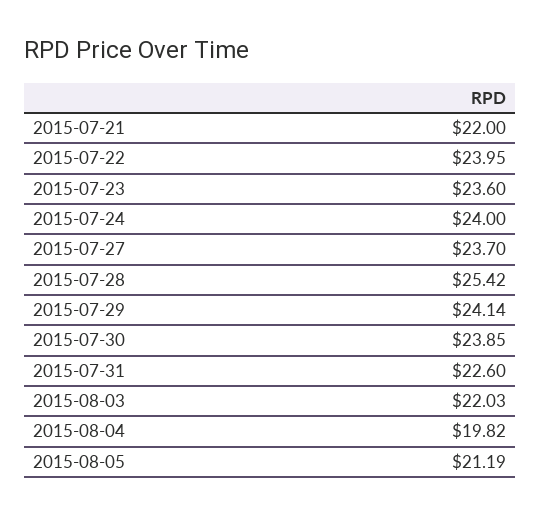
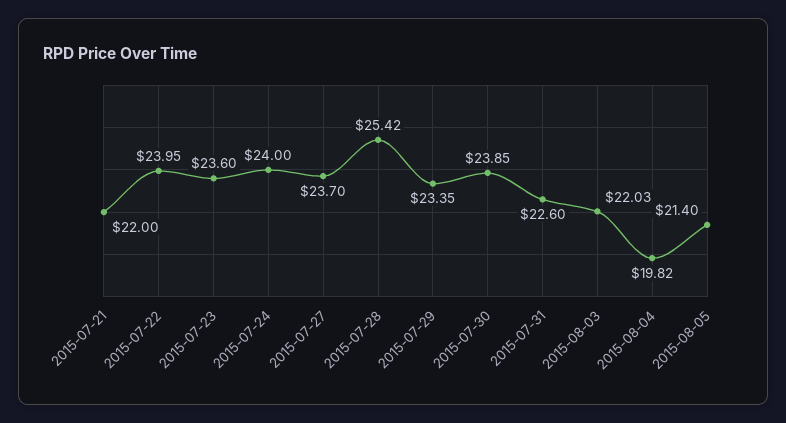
2015-07-29: 24.14 -> 23.35
2015-08-05: 21.19 -> 21.4

